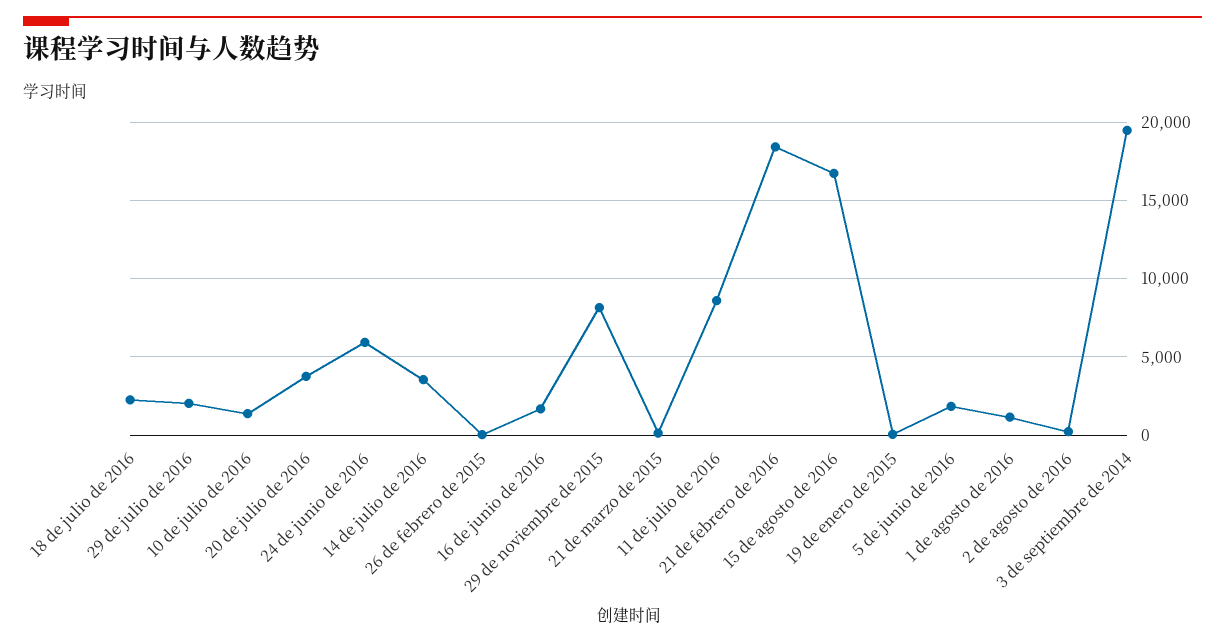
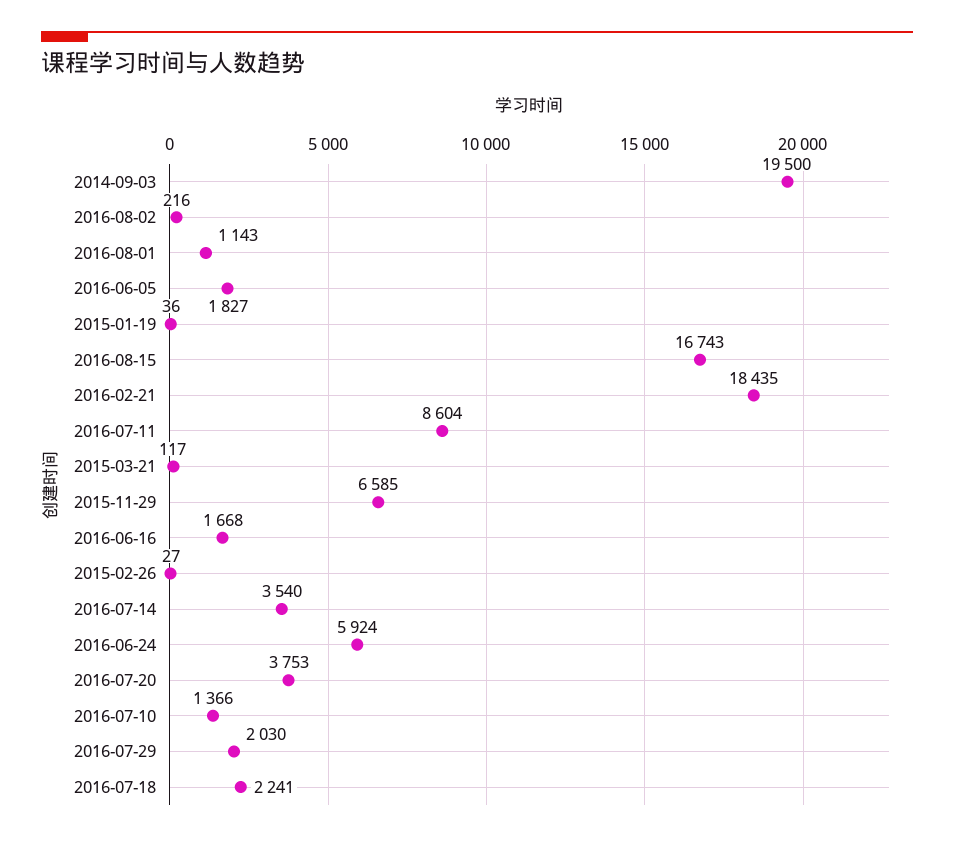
29 de noviembre de 2015: 8000 -> 6585

